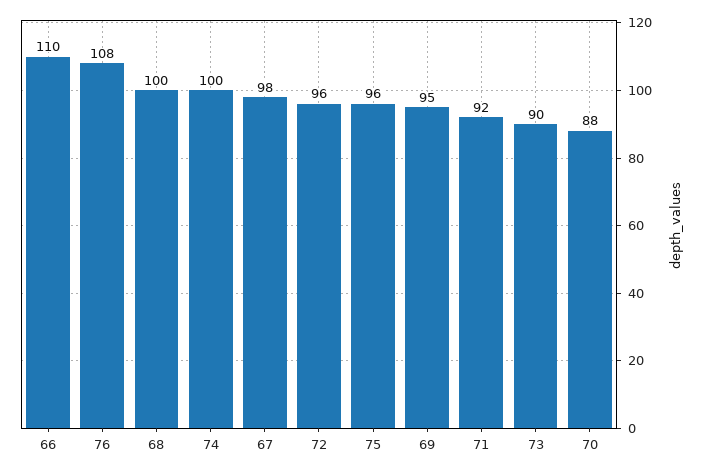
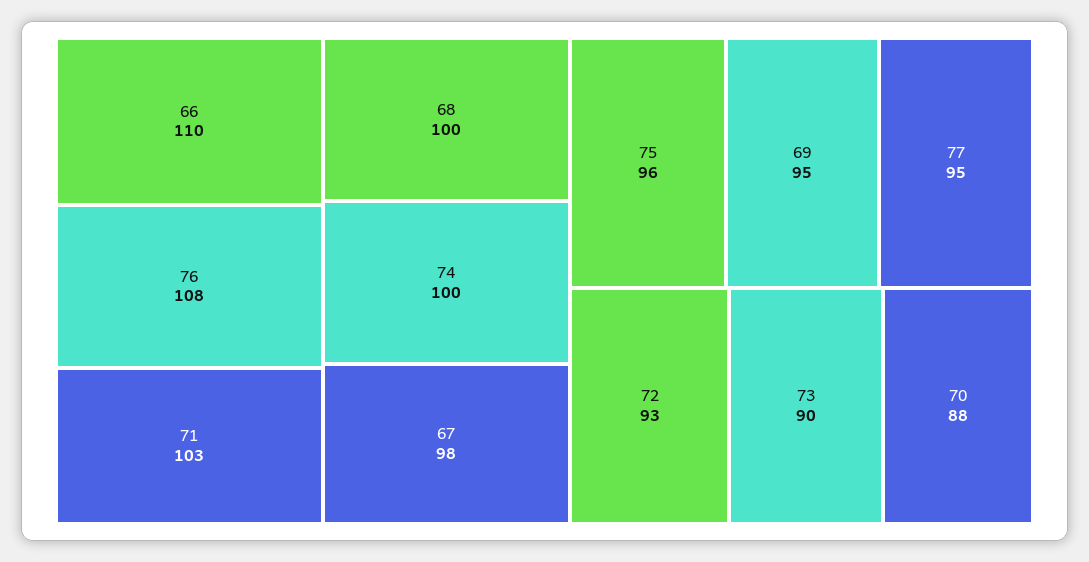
72: 96 -> 93
71: 92 -> 103
77: none -> 95

